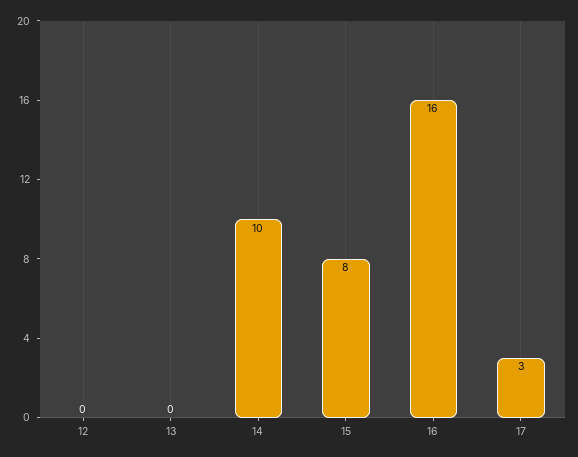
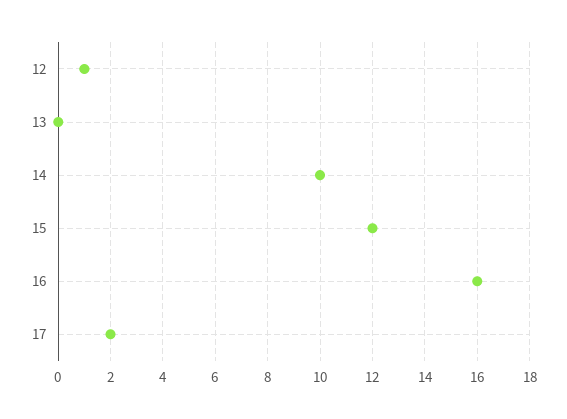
12: 0 -> 1
15: 8 -> 12
17: 3 -> 2

